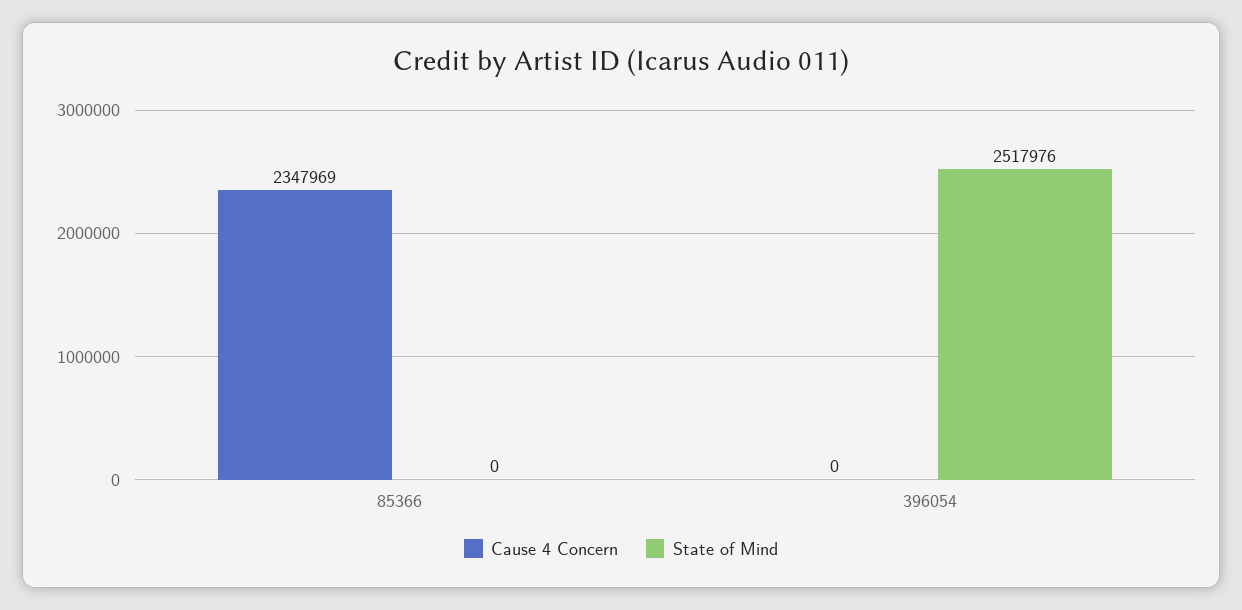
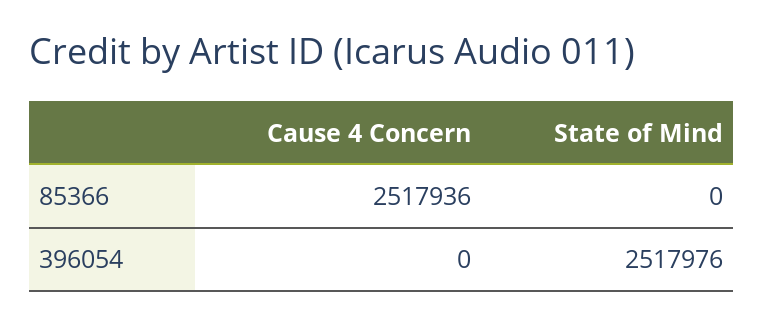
Cause 4 Concern, 85366: 2347969 -> 2517936

